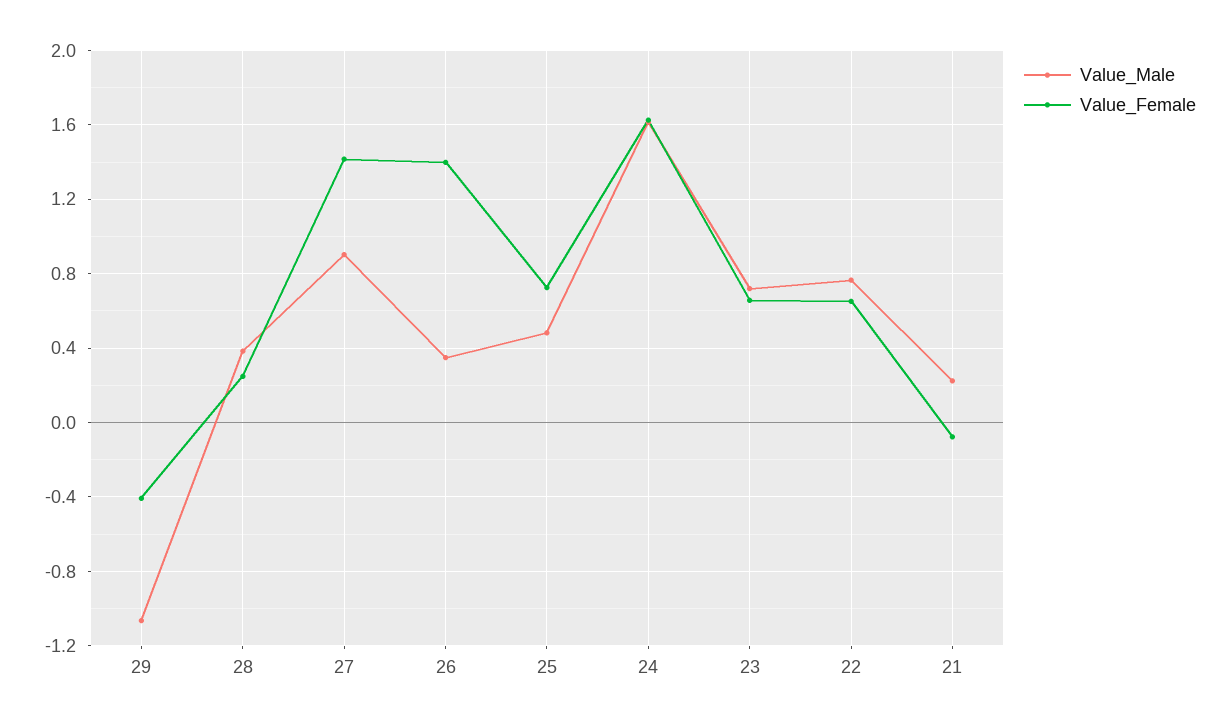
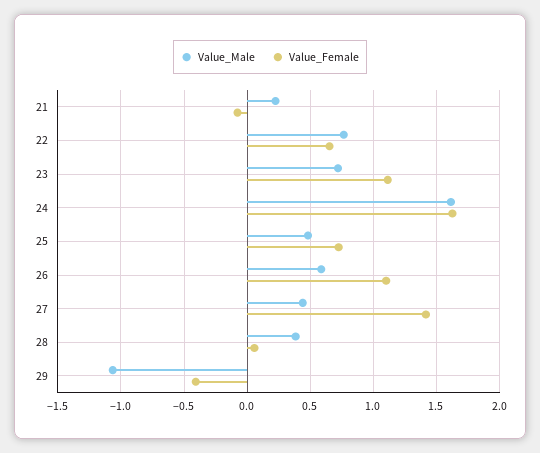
Value_Female, 28: 0.25 -> 0.05
Value_Male, 27: 0.9 -> 0.45
Value_Male, 26: 0.35 -> 0.6
Value_Female, 26: 1.4 -> 1.1
Value_Female, 23: 0.65 -> 1.1

